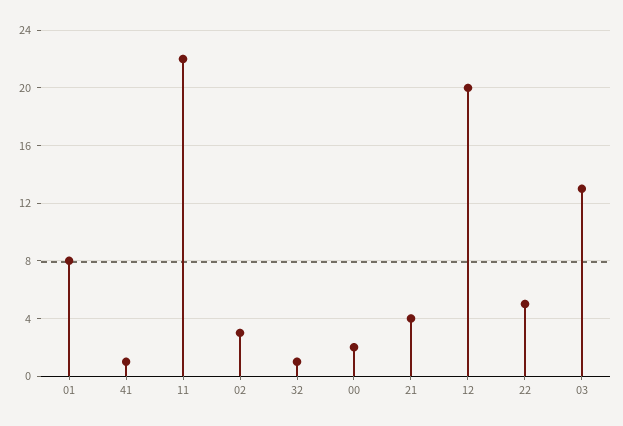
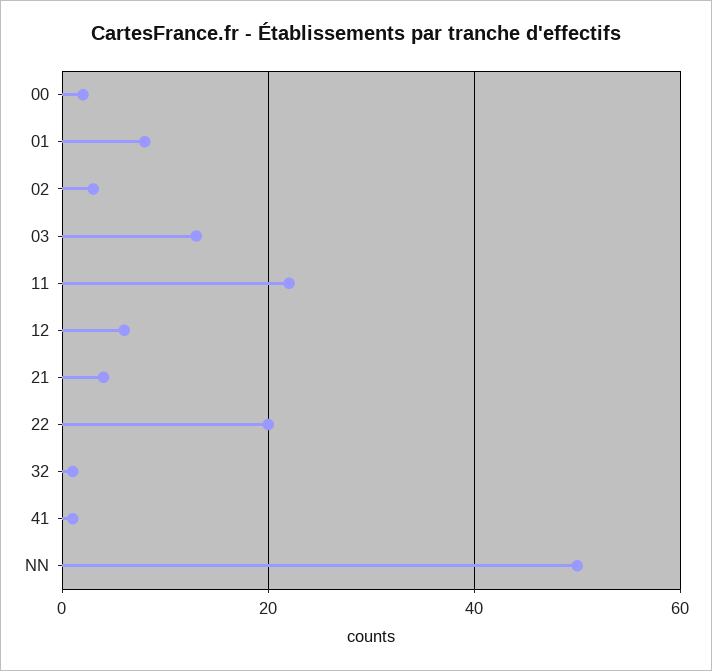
12: 20 -> 5
22: 5 -> 20
NN: none -> 50

